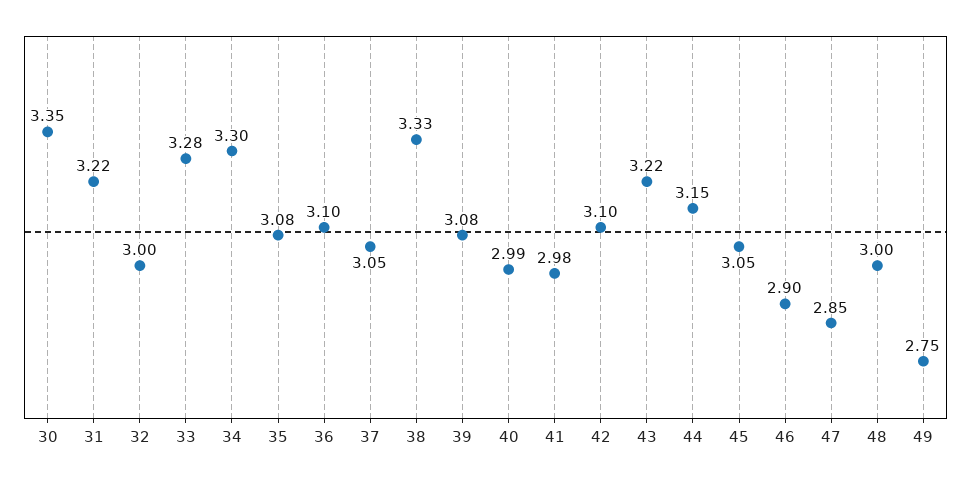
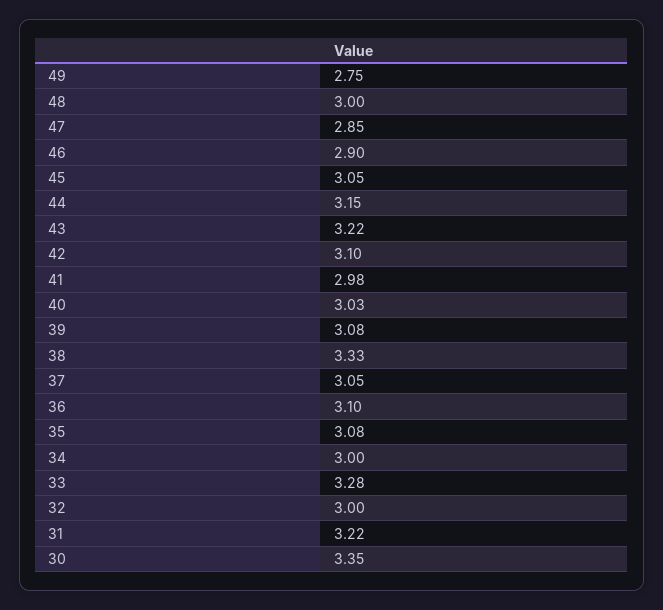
34: 3.3 -> 3
40: 2.99 -> 3.03

